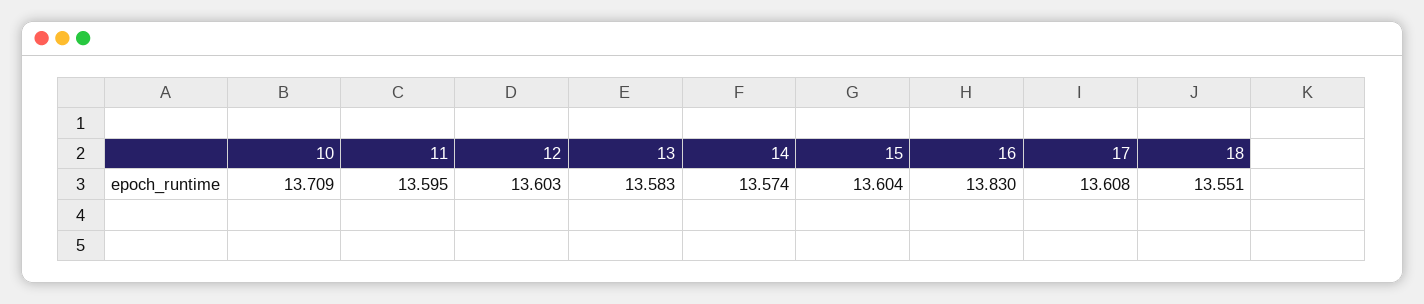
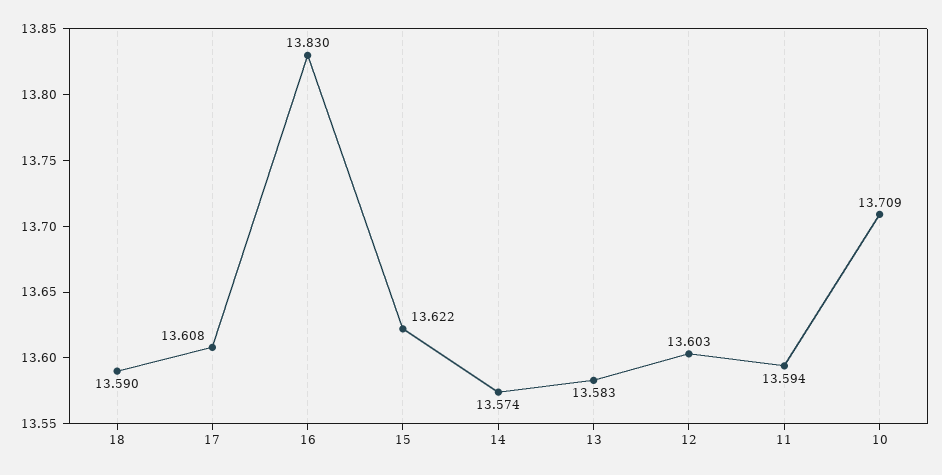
11: 13.595 -> 13.594
15: 13.604 -> 13.622
18: 13.551 -> 13.59

